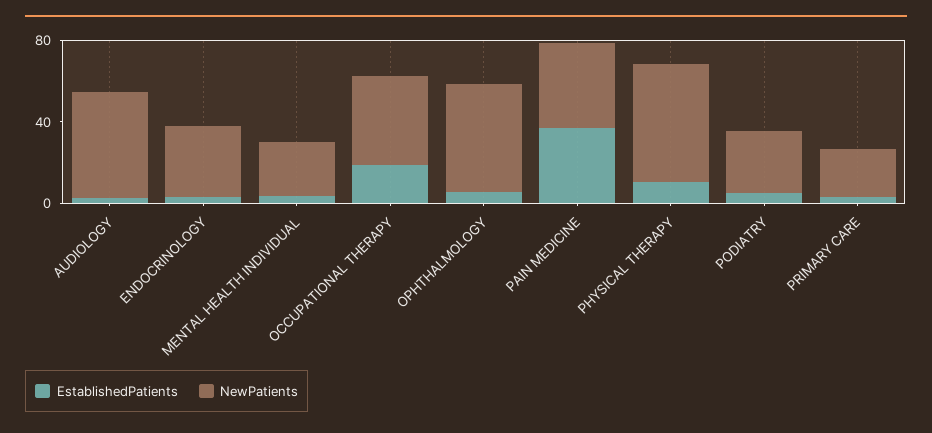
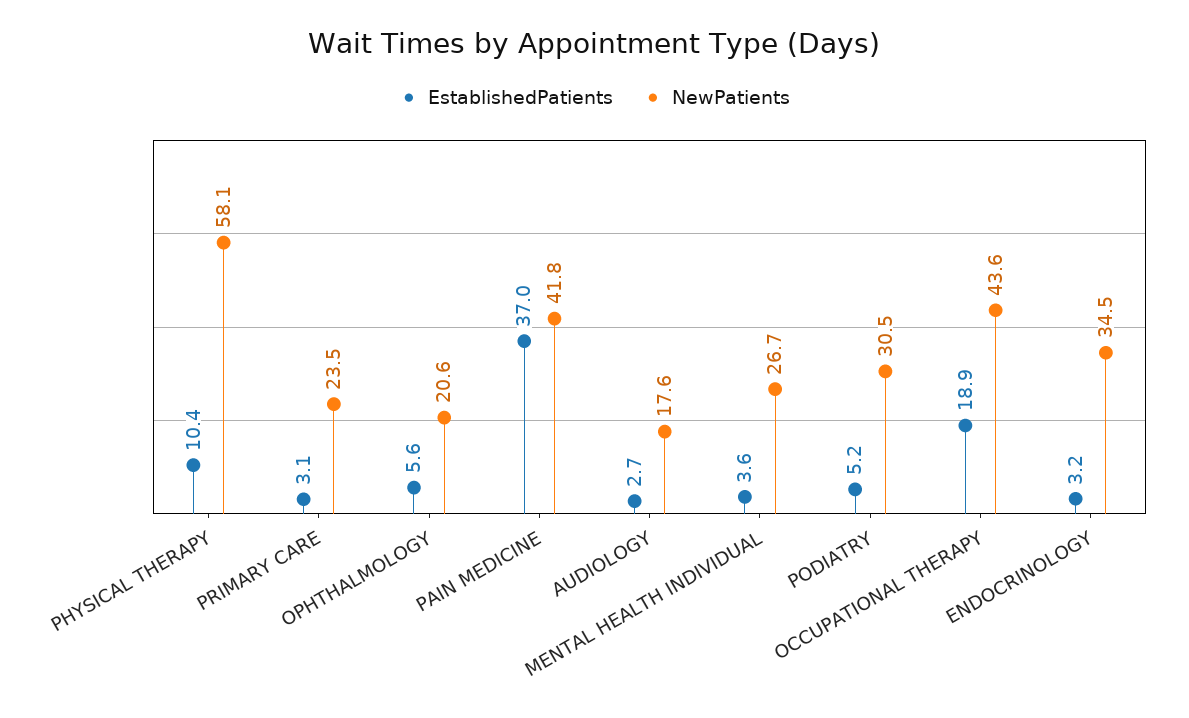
NewPatients, AUDIOLOGY: 50 -> 17.6
NewPatients, OPHTHALMOLOGY: 50 -> 20.6

